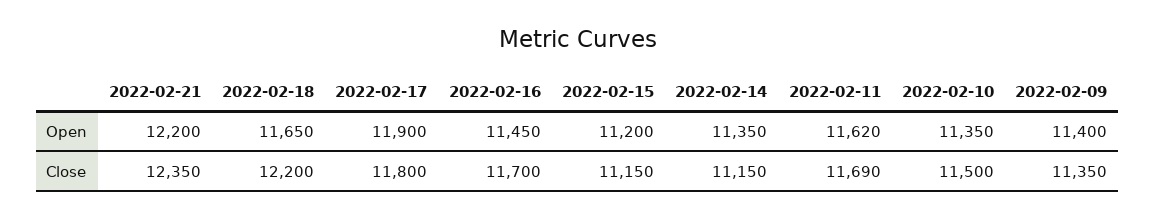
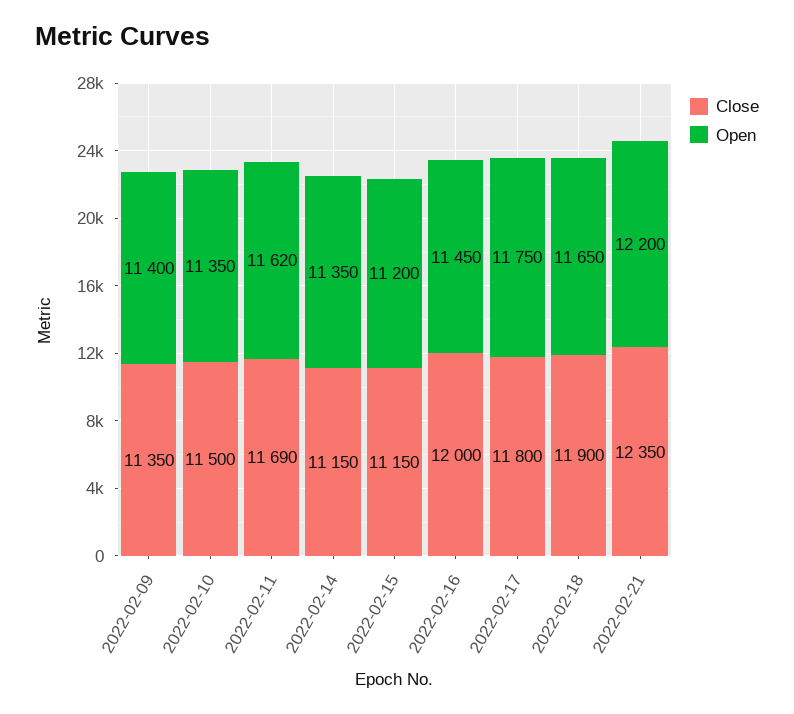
Open, 2022-02-17: 11900 -> 11750
Close, 2022-02-18: 12200 -> 11900
Close, 2022-02-16: 11700 -> 12000

